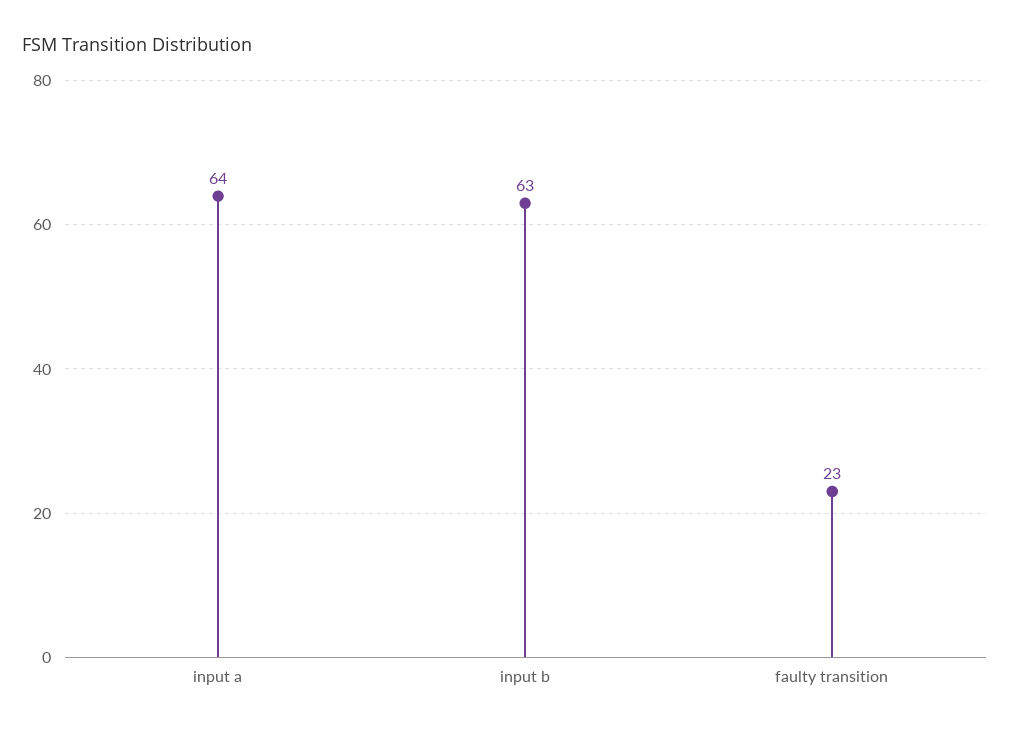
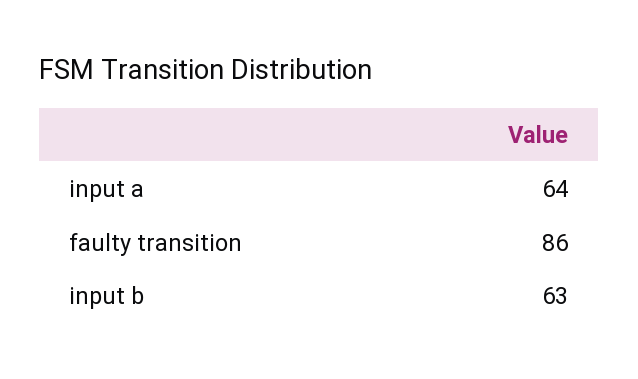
faulty transition: 23 -> 86

